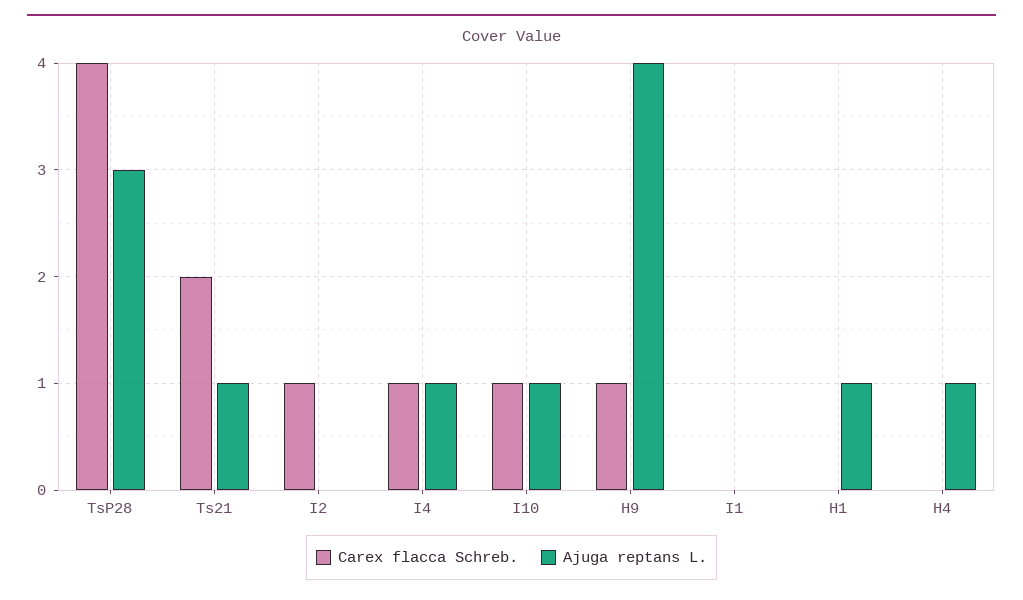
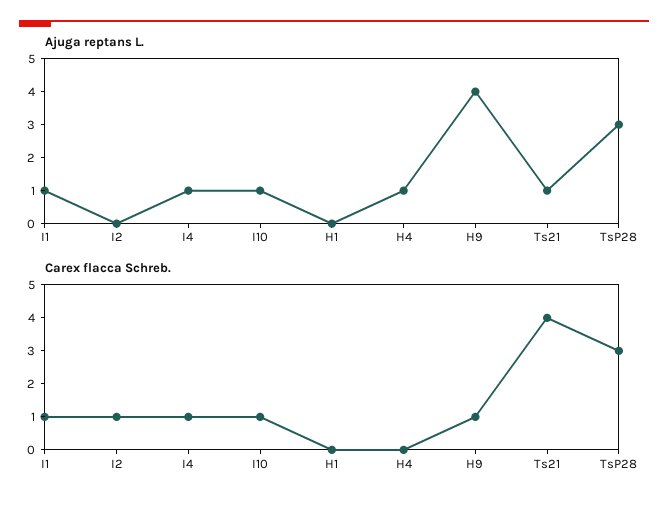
Carex flacca Schreb., TsP28: 4 -> 3
Carex flacca Schreb., Ts21: 2 -> 4
Carex flacca Schreb., I1: 0 -> 1
Ajuga reptans L., I1: 0 -> 1
Ajuga reptans L., H1: 1 -> 0

